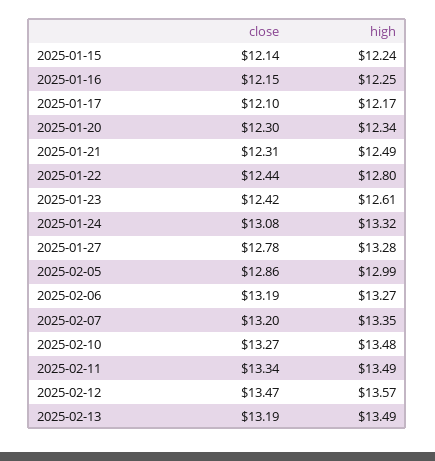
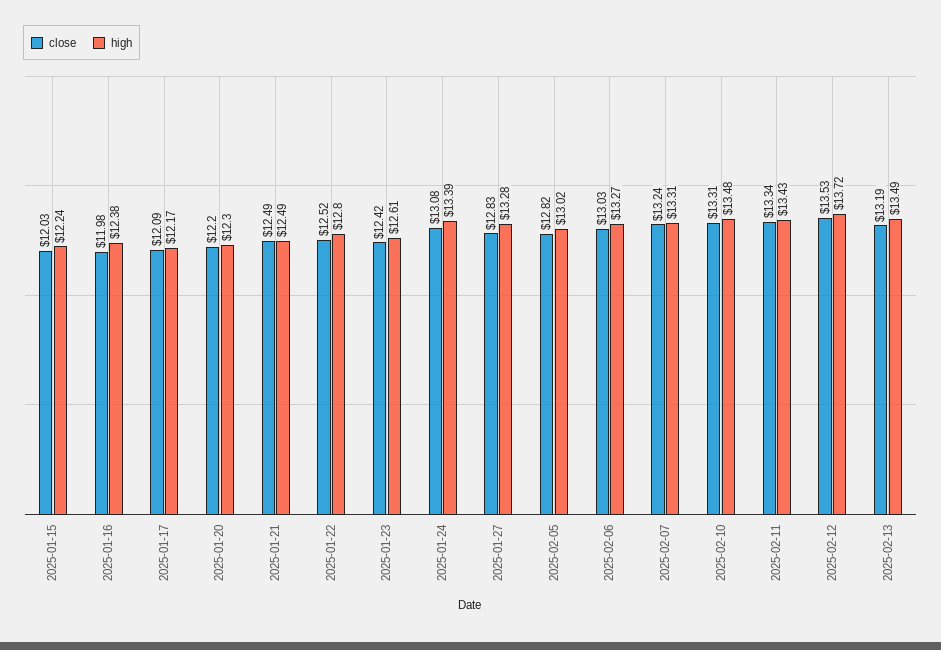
close, 2025-01-15: 12.14 -> 12.03
close, 2025-01-16: 12.15 -> 11.98
high, 2025-01-16: 12.25 -> 12.38
close, 2025-01-17: 12.1 -> 12.09
close, 2025-01-20: 12.3 -> 12.2
high, 2025-01-20: 12.34 -> 12.3
close, 2025-01-21: 12.31 -> 12.49
close, 2025-01-22: 12.44 -> 12.52
high, 2025-01-24: 13.32 -> 13.39
close, 2025-01-27: 12.78 -> 12.83
close, 2025-02-05: 12.86 -> 12.82
high, 2025-02-05: 12.99 -> 13.02
close, 2025-02-06: 13.19 -> 13.03
close, 2025-02-07: 13.2 -> 13.24
high, 2025-02-07: 13.35 -> 13.31
close, 2025-02-10: 13.27 -> 13.31
high, 2025-02-11: 13.49 -> 13.43
close, 2025-02-12: 13.47 -> 13.53
high, 2025-02-12: 13.57 -> 13.72

